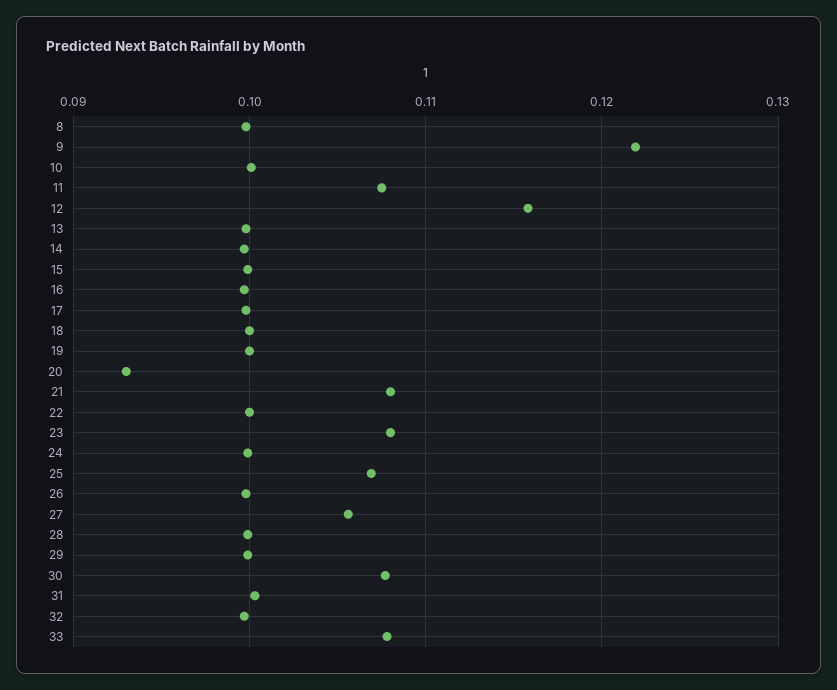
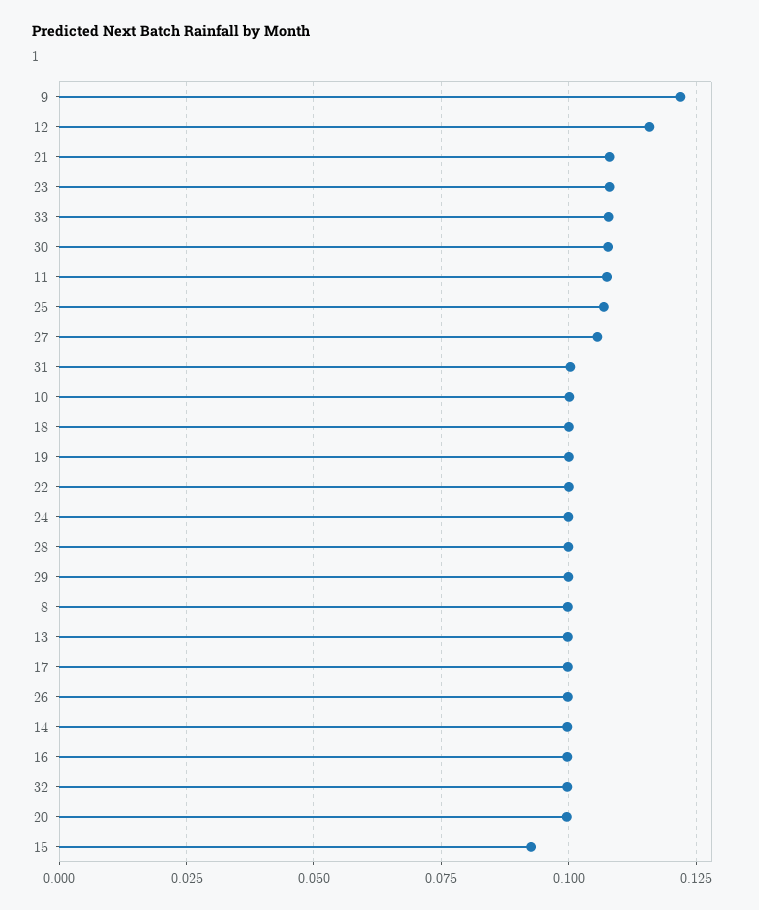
15: 0.1 -> 0.0925
20: 0.093 -> 0.1

